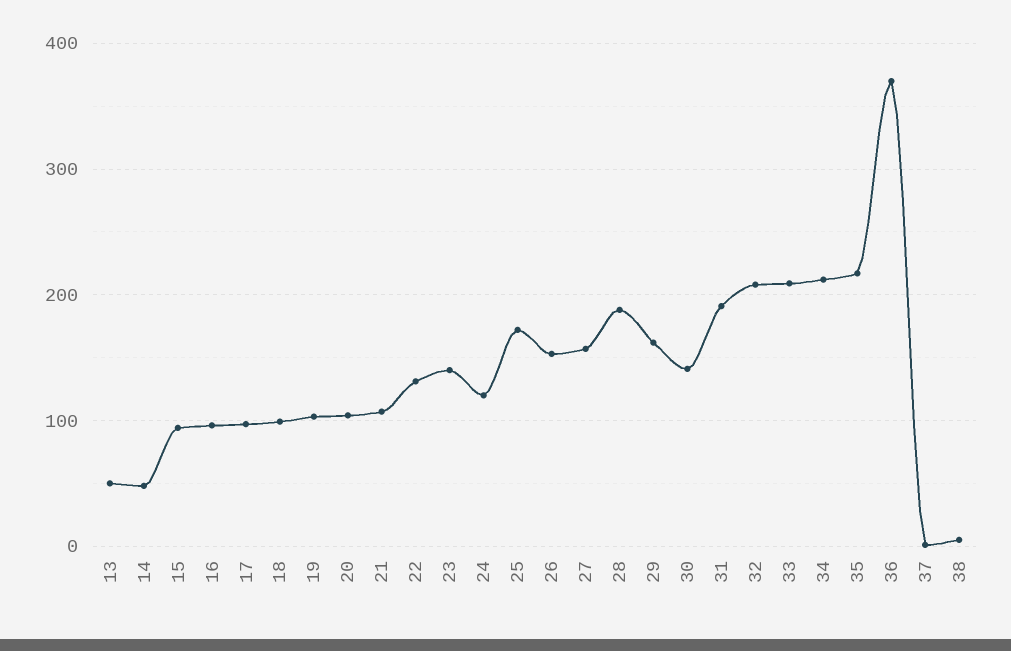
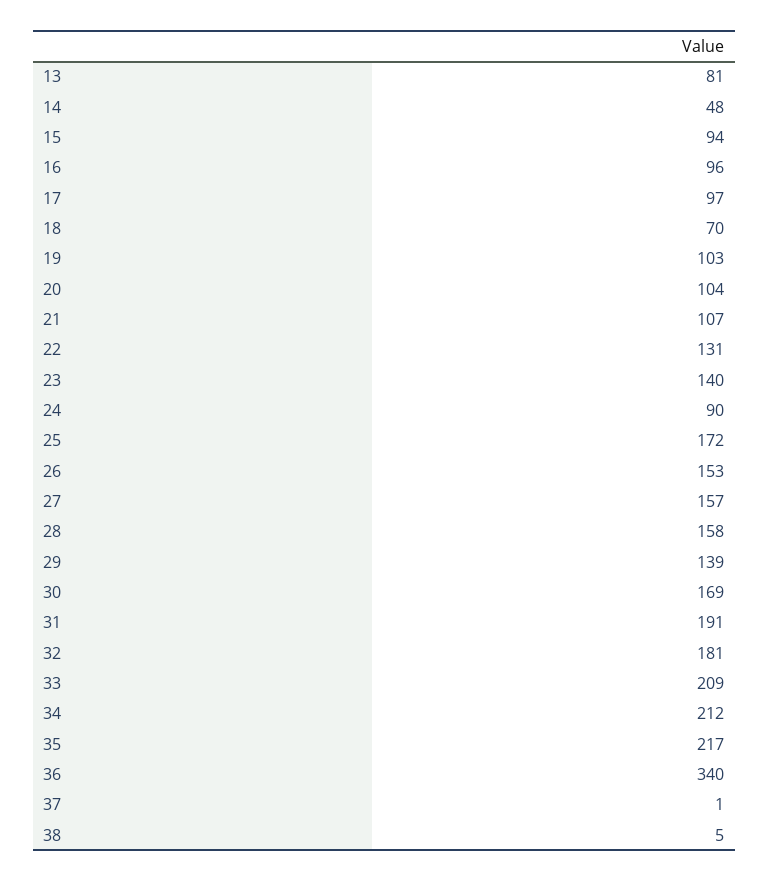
13: 50 -> 81
18: 100 -> 70
24: 120 -> 90
28: 190 -> 158
29: 160 -> 139
30: 140 -> 169
32: 210 -> 181
36: 370 -> 340

